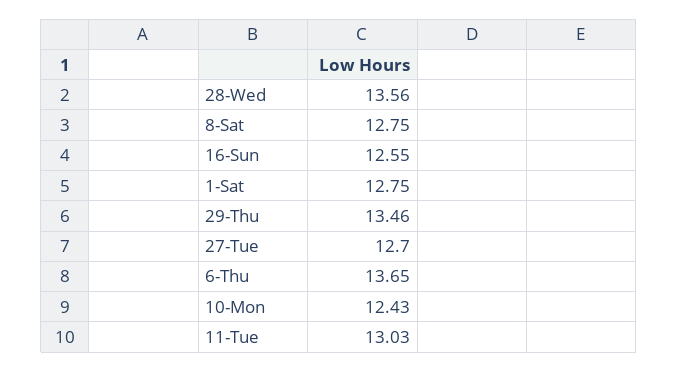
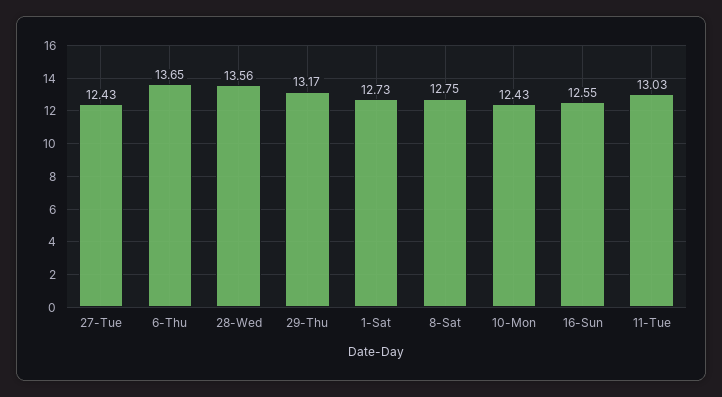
1-Sat: 12.75 -> 12.73
29-Thu: 13.46 -> 13.17
27-Tue: 12.7 -> 12.43

